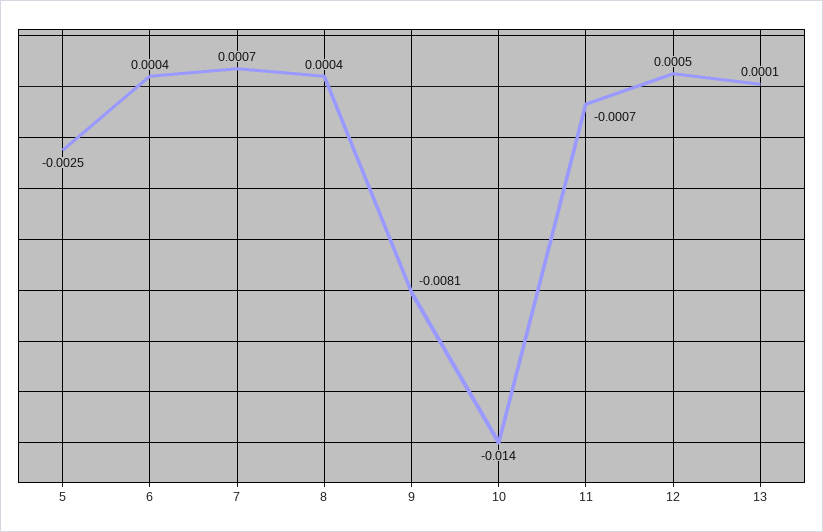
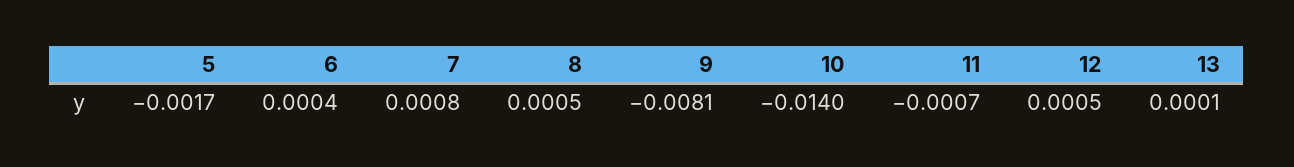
5: -0.0025 -> -0.0017
7: 0.0007 -> 0.0008
8: 0.0004 -> 0.0005

